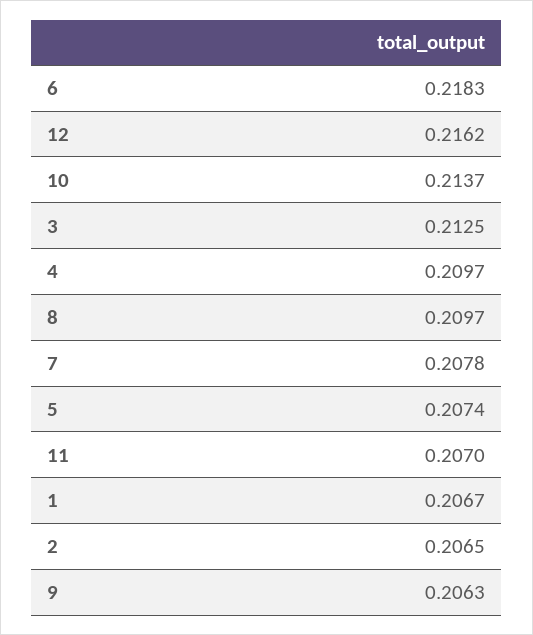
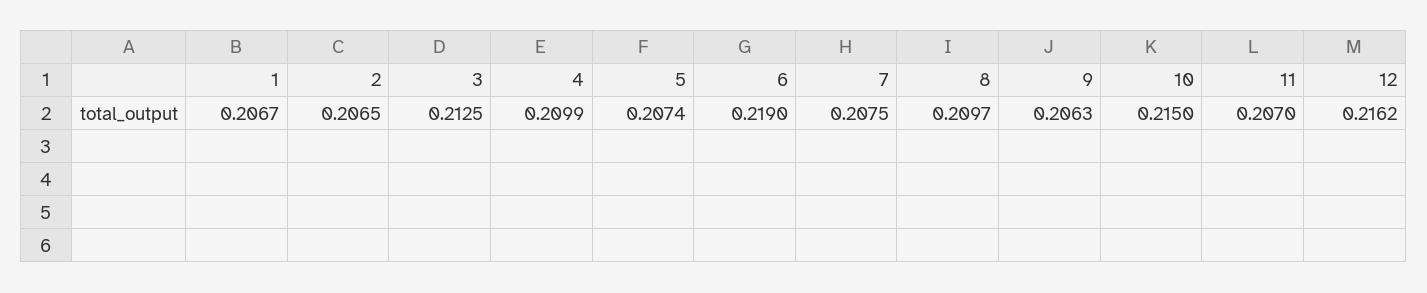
6: 0.2183 -> 0.219
10: 0.2137 -> 0.215
4: 0.2097 -> 0.2099
7: 0.2078 -> 0.2075

